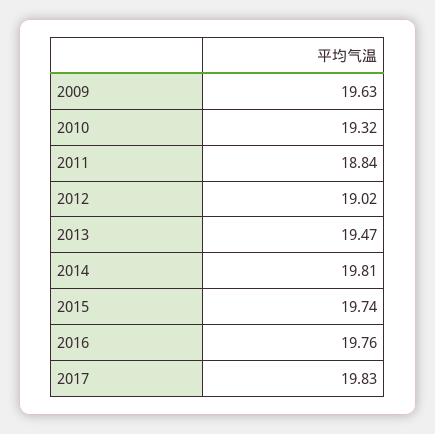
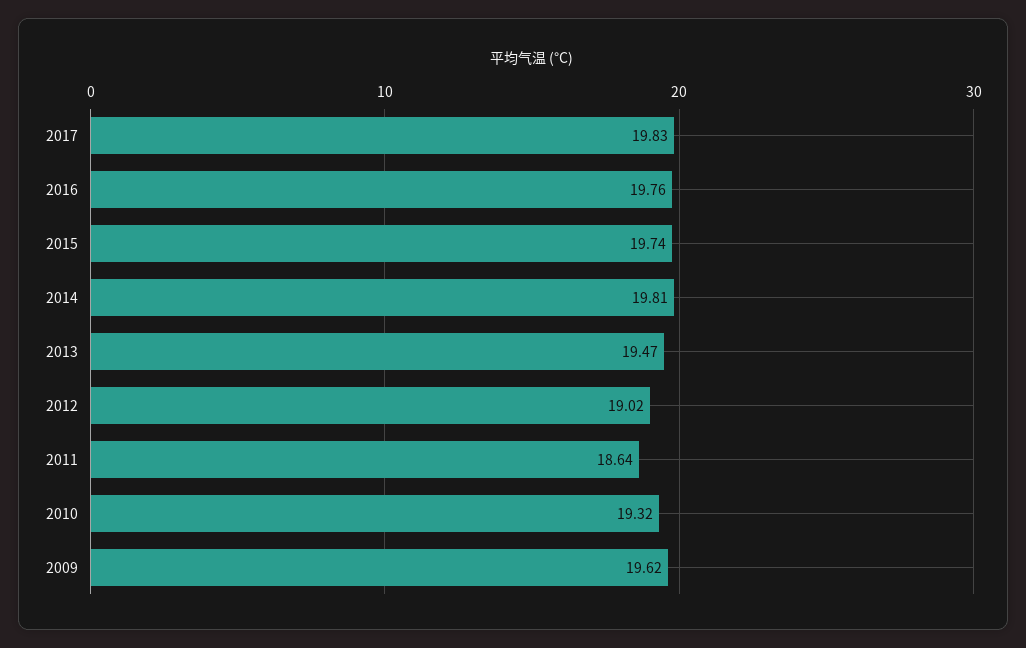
2009: 19.63 -> 19.62
2011: 18.84 -> 18.64

